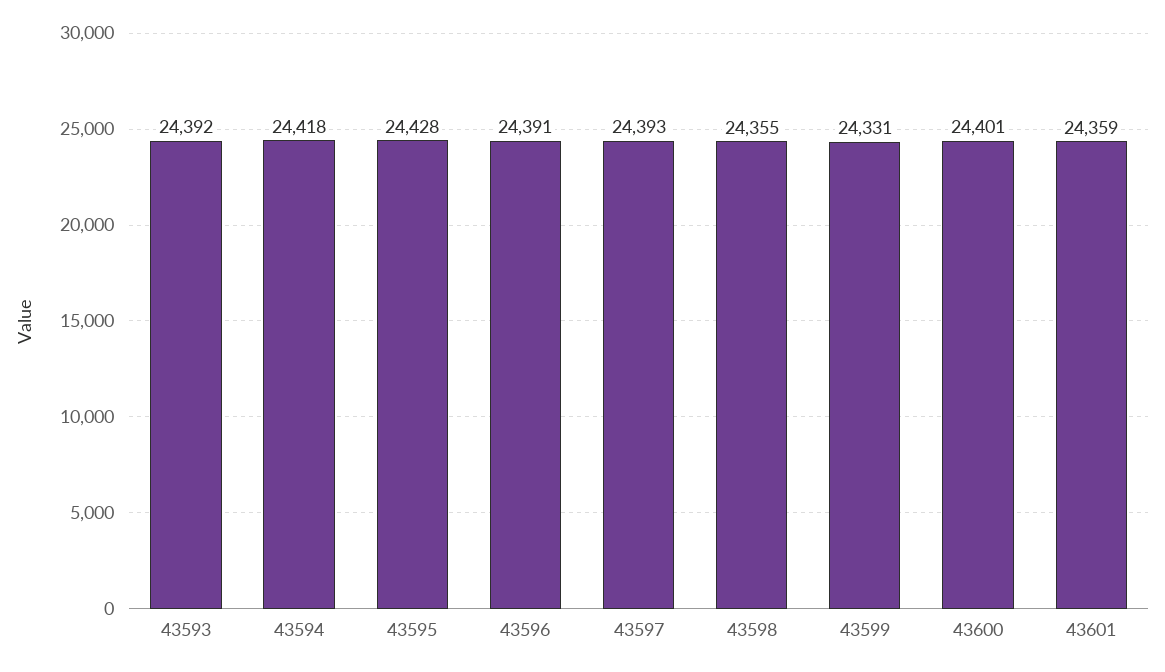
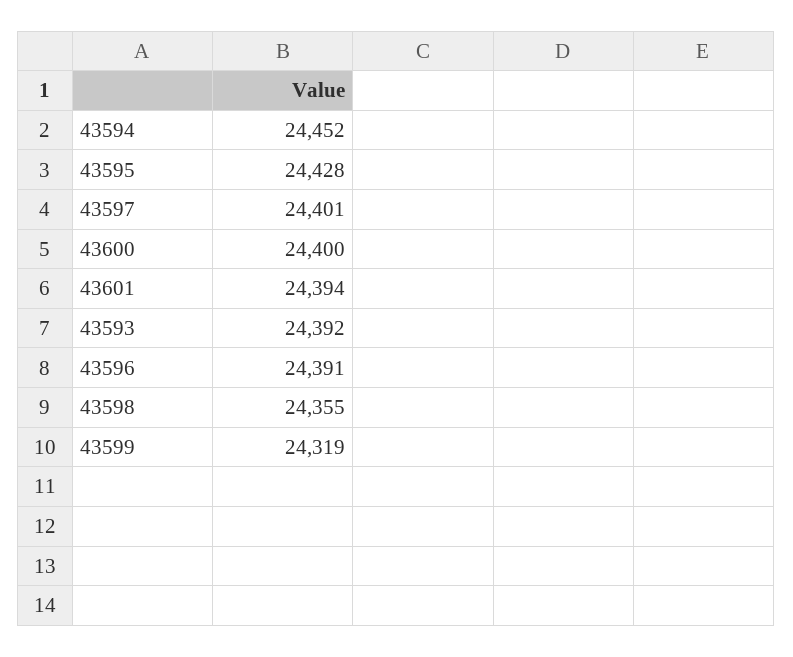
43594: 24418 -> 24452
43597: 24393 -> 24401
43599: 24331 -> 24319
43600: 24401 -> 24400
43601: 24359 -> 24394

